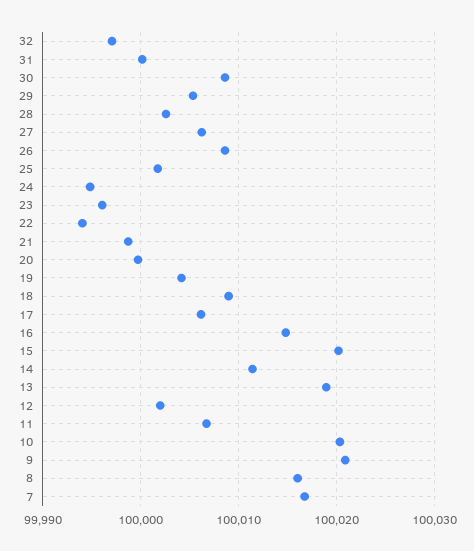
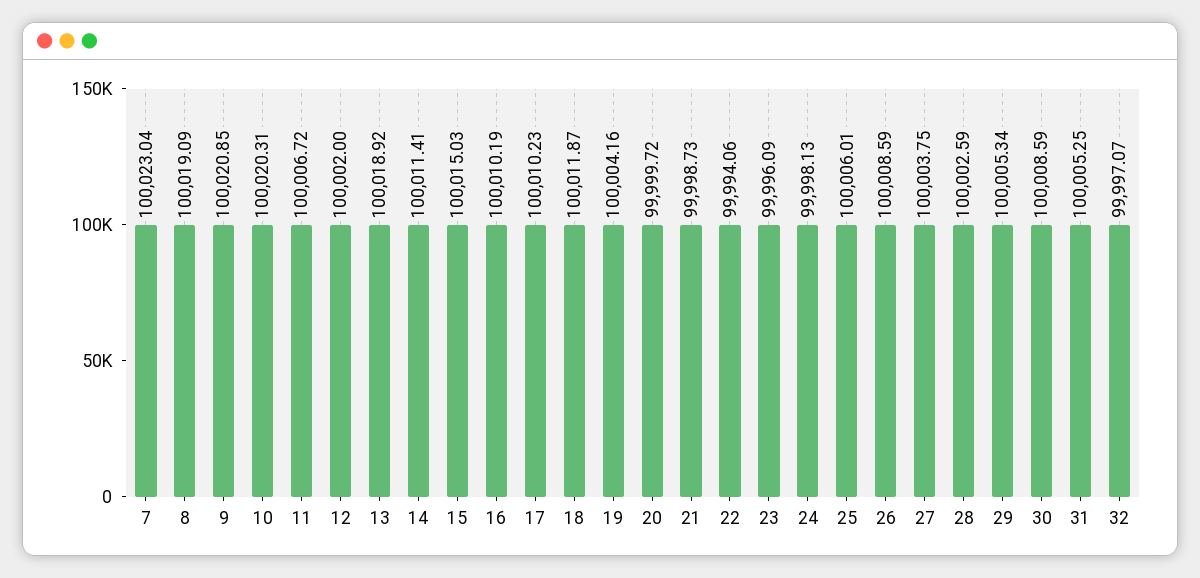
31: 100000 -> 100005.25
27: 100006 -> 100003.75
25: 100002 -> 100006.01
24: 99995 -> 99998.13
18: 100009 -> 100011.87
17: 100006 -> 100010.23
16: 100015 -> 100010.19
15: 100020 -> 100015.03
8: 100016 -> 100019.09
7: 100017 -> 100023.04

